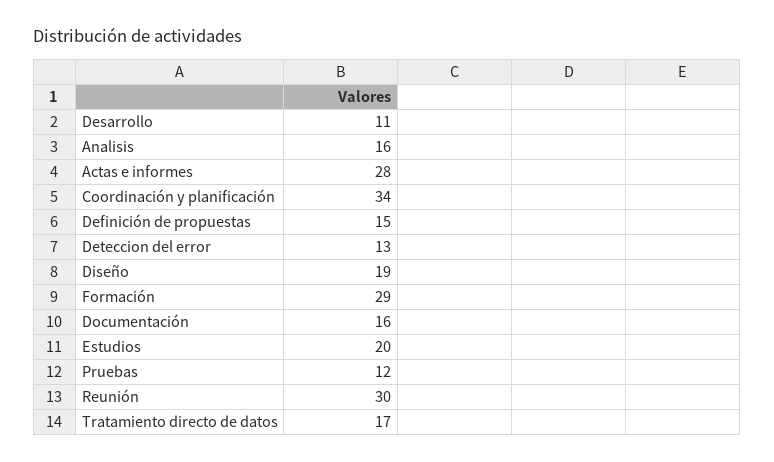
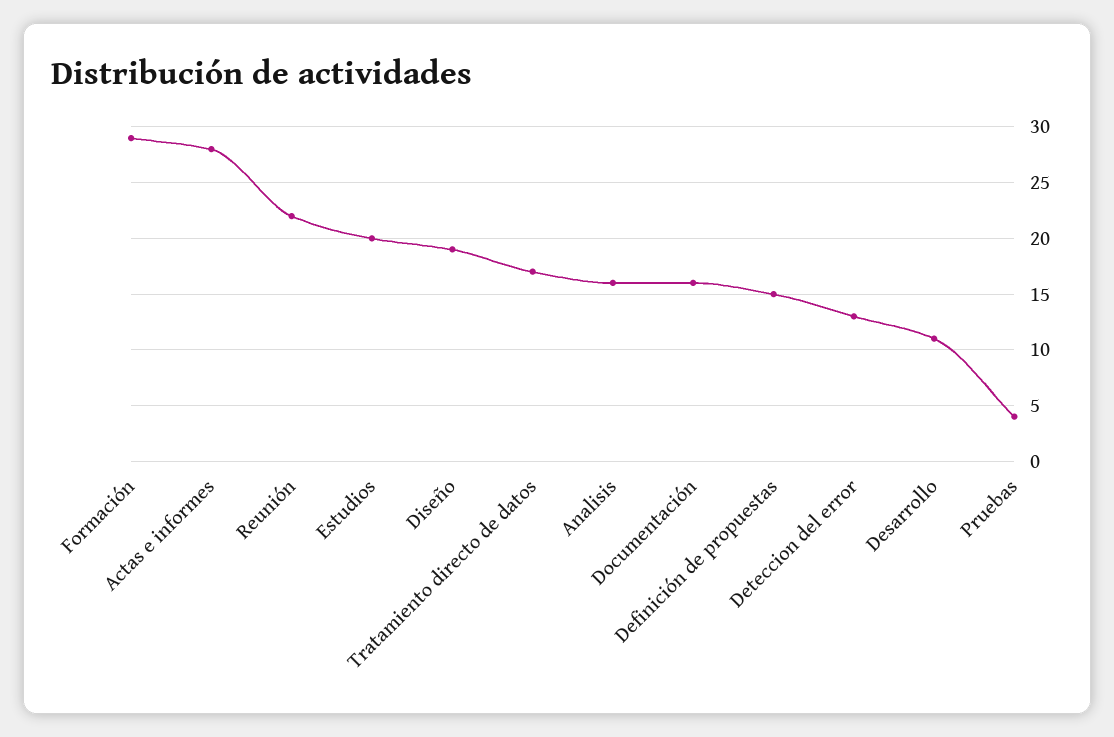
Coordinación y planificación: 34 -> none
Pruebas: 12 -> 4
Reunión: 30 -> 22

